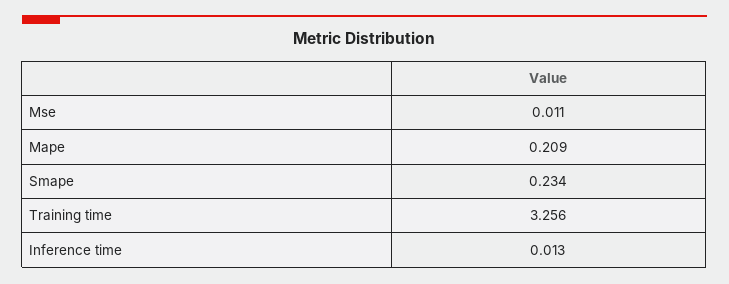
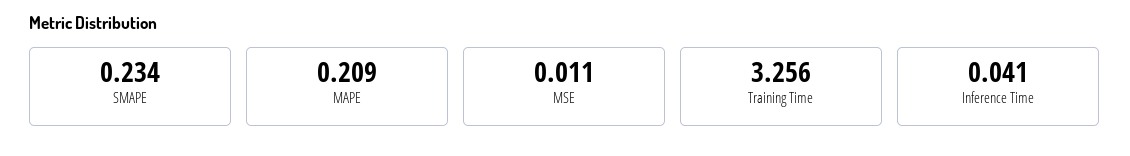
Inference time: 0.013 -> 0.041

